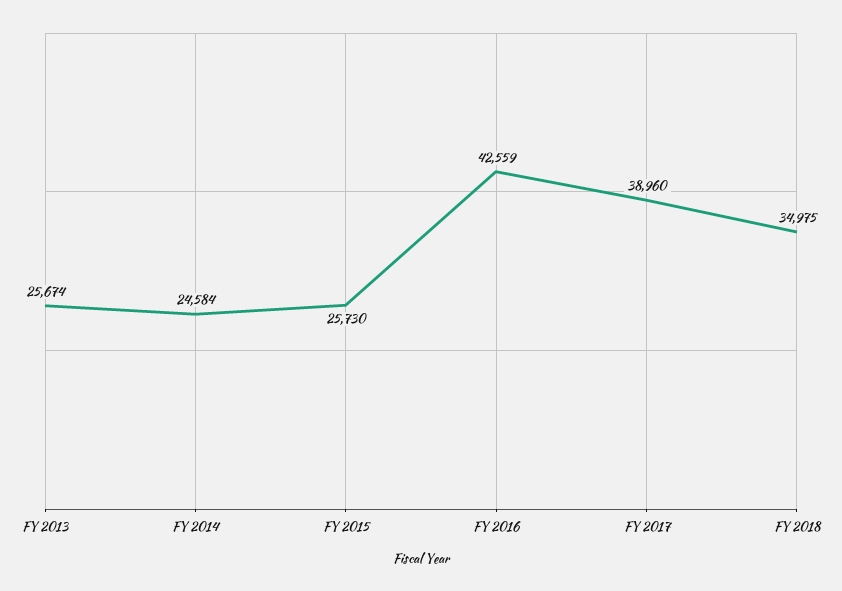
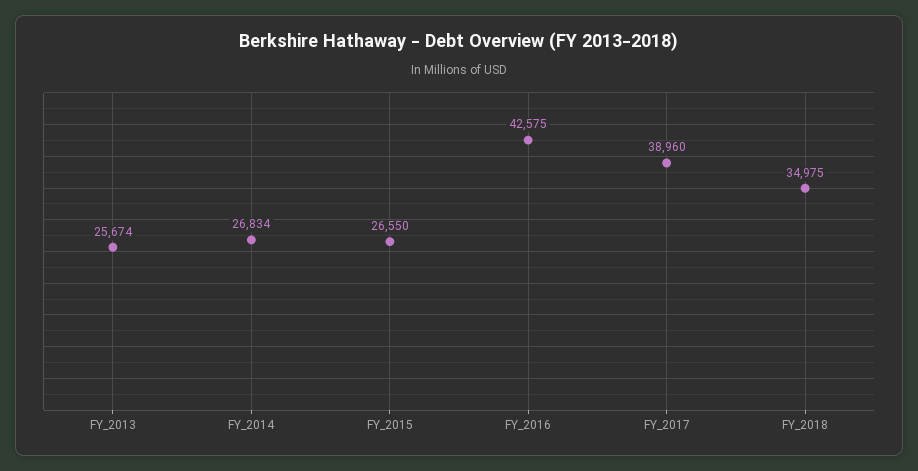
FY 2014: 24584 -> 26834
FY 2015: 25730 -> 26550
FY 2016: 42559 -> 42575

